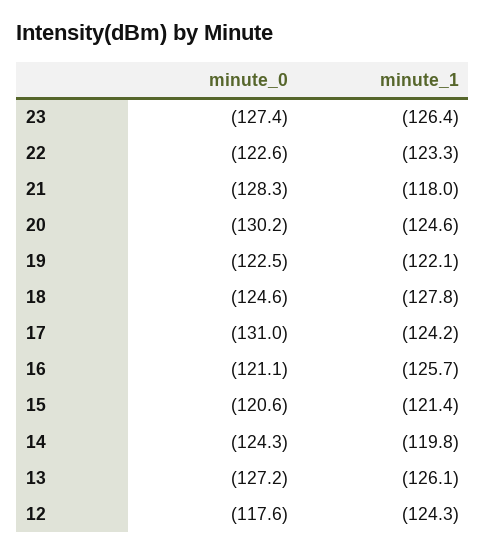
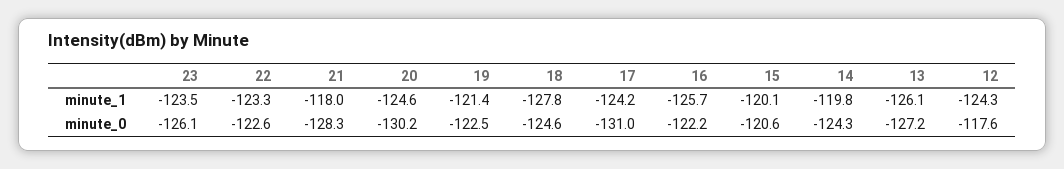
minute_0, 23: -127.4 -> -126.1
minute_1, 23: -126.4 -> -123.5
minute_1, 19: -122.1 -> -121.4
minute_0, 16: -121.1 -> -122.2
minute_1, 15: -121.4 -> -120.1

